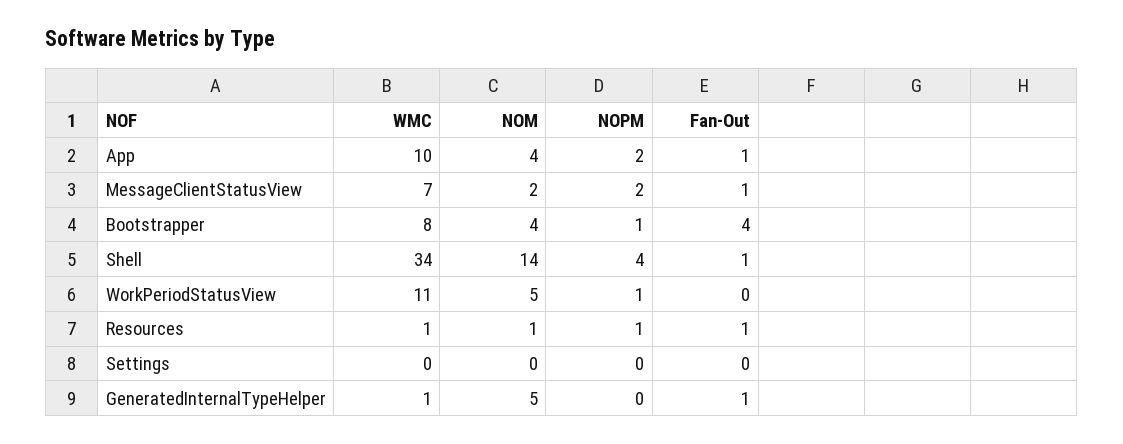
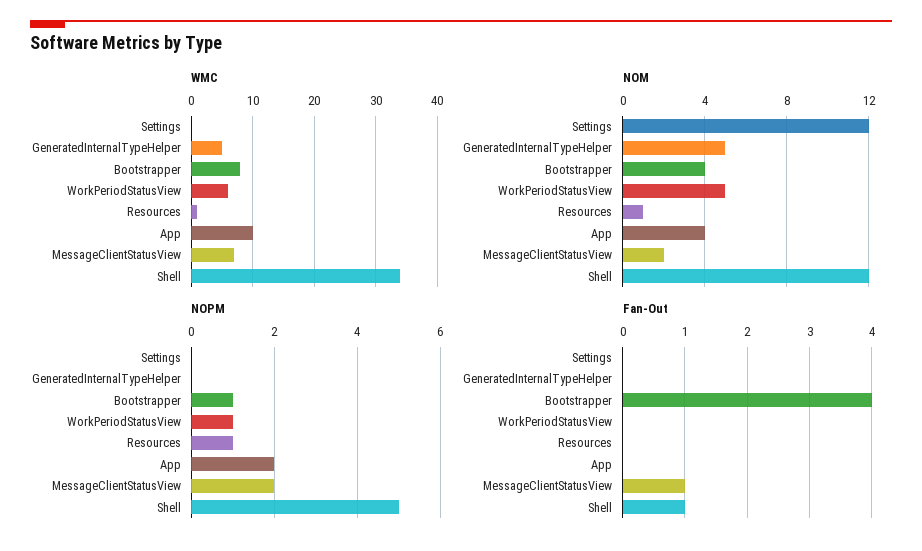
Fan-Out, App: 1 -> 0
NOM, Shell: 14 -> 12
NOPM, Shell: 4 -> 5
WMC, WorkPeriodStatusView: 11 -> 6
Fan-Out, Resources: 1 -> 0
NOM, Settings: 0 -> 12
WMC, GeneratedInternalTypeHelper: 1 -> 5
Fan-Out, GeneratedInternalTypeHelper: 1 -> 0

